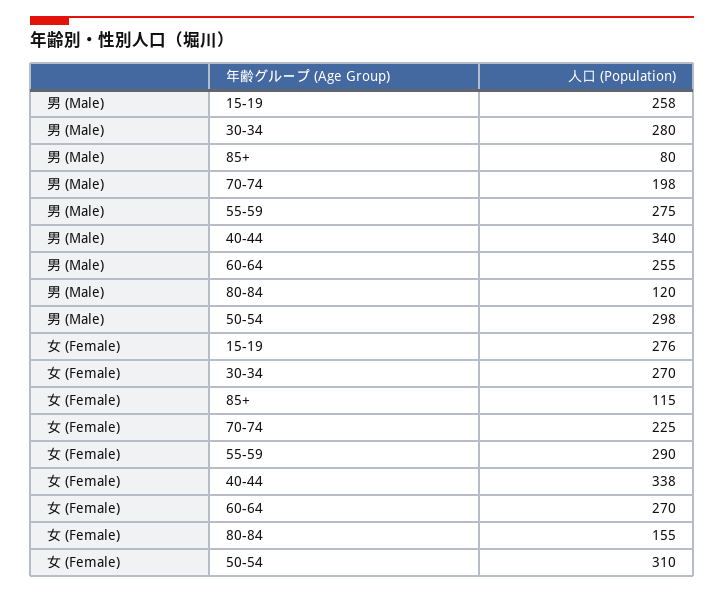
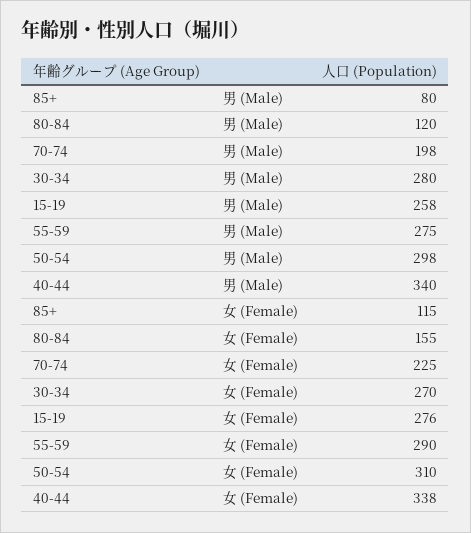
男 (Male), 60-64: 255 -> none
女 (Female), 60-64: 270 -> none

